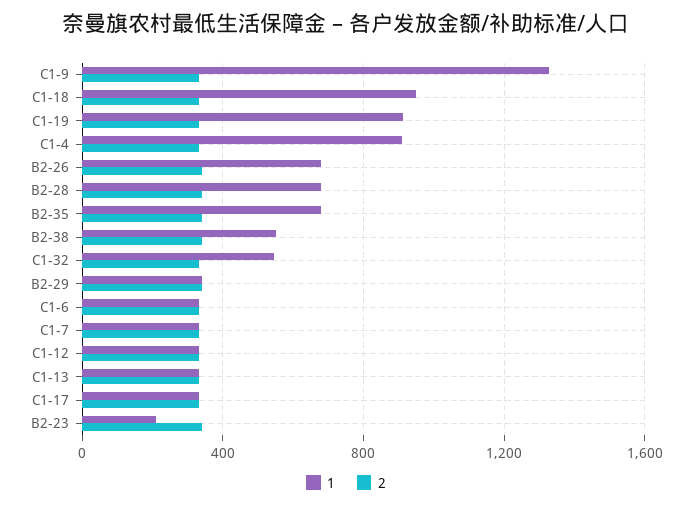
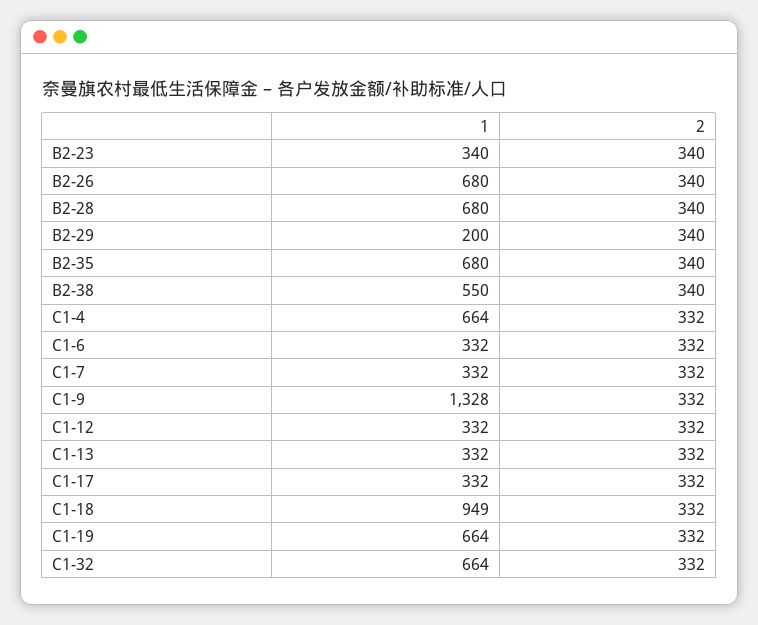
1, C1-19: 900 -> 664
1, C1-4: 900 -> 664
1, C1-32: 550 -> 664
1, B2-29: 350 -> 200
1, B2-23: 200 -> 340

